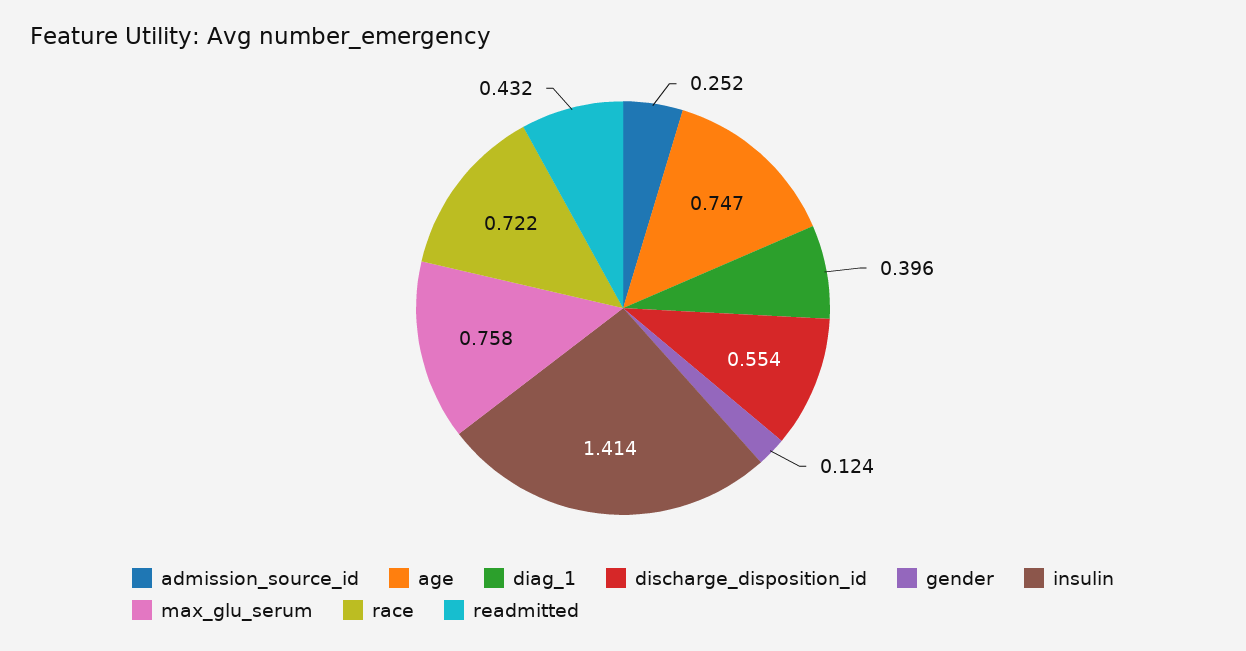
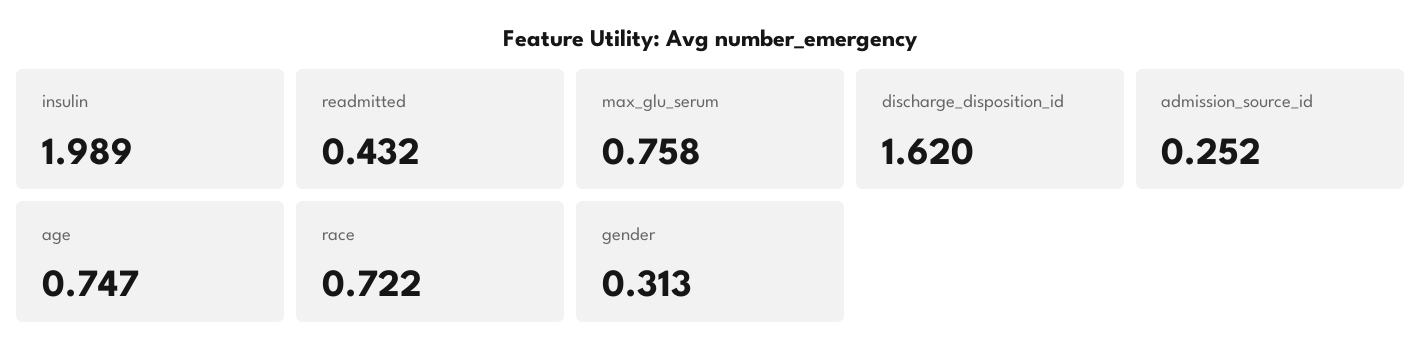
diag_1: 0.396 -> none
discharge_disposition_id: 0.554 -> 1.62
gender: 0.124 -> 0.313
insulin: 1.414 -> 1.989

